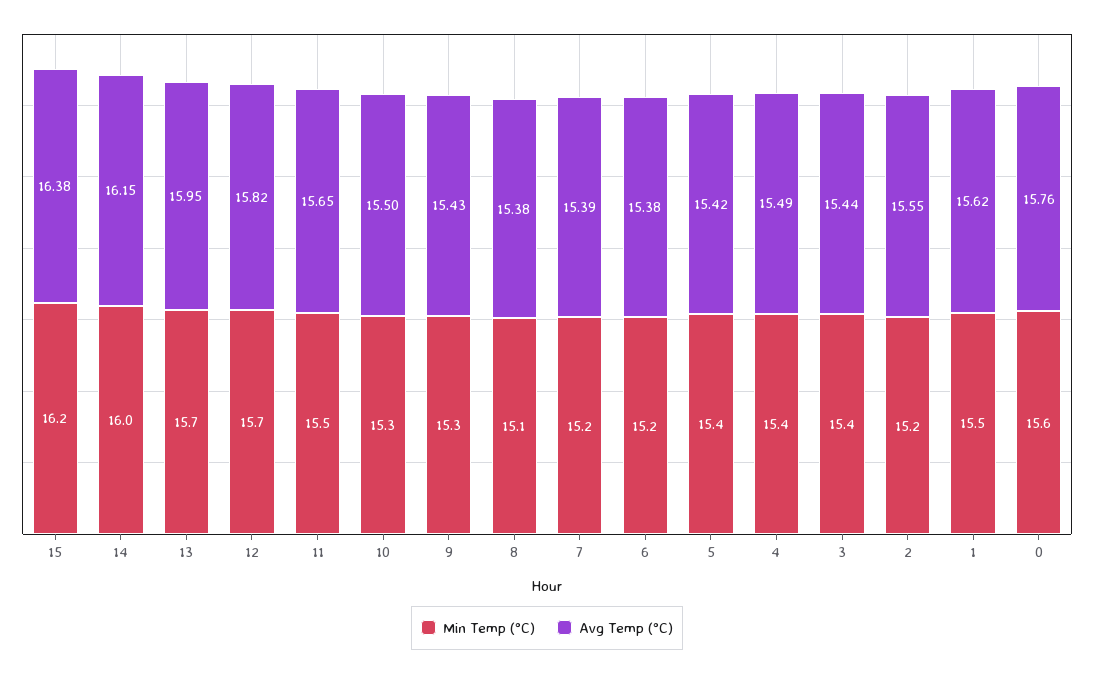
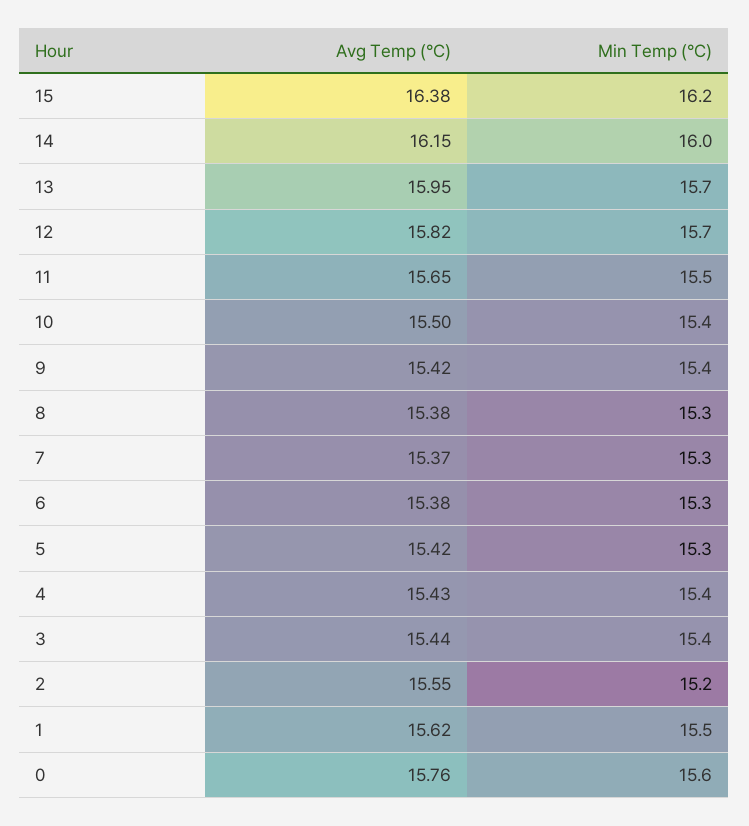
Min Temp (°C), 10: 15.3 -> 15.4
Min Temp (°C), 9: 15.3 -> 15.4
Avg Temp (°C), 9: 15.43 -> 15.42
Min Temp (°C), 8: 15.1 -> 15.3
Min Temp (°C), 7: 15.2 -> 15.3
Avg Temp (°C), 7: 15.39 -> 15.37
Min Temp (°C), 6: 15.2 -> 15.3
Min Temp (°C), 5: 15.4 -> 15.3
Avg Temp (°C), 4: 15.49 -> 15.43

